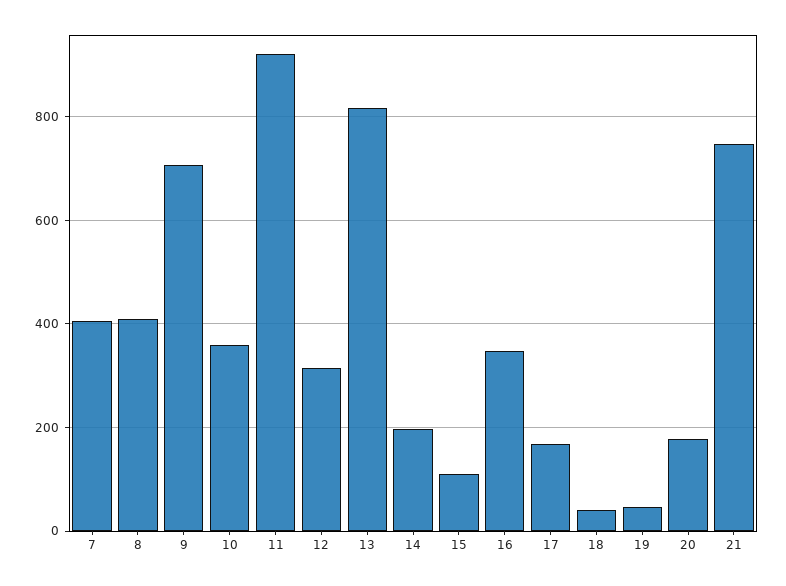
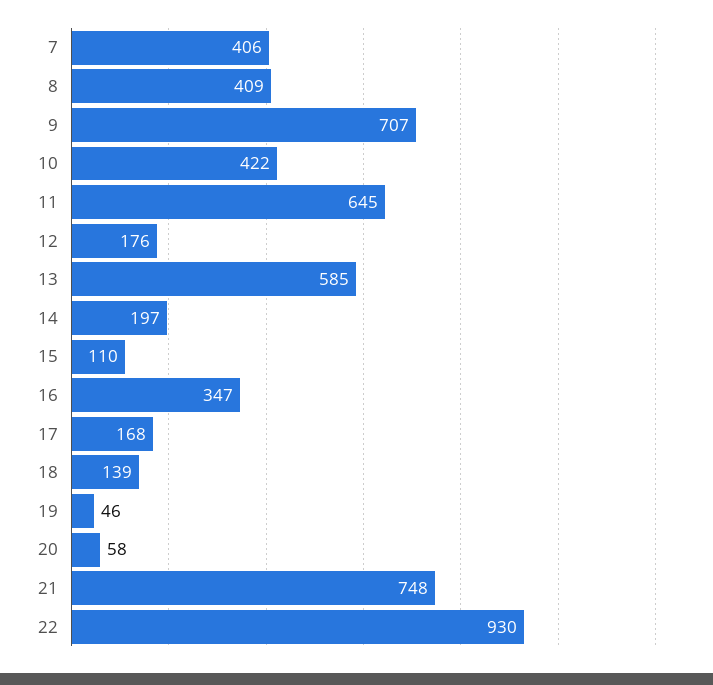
10: 360 -> 422
11: 920 -> 645
12: 320 -> 176
13: 820 -> 585
18: 40 -> 139
20: 180 -> 58
22: none -> 930

